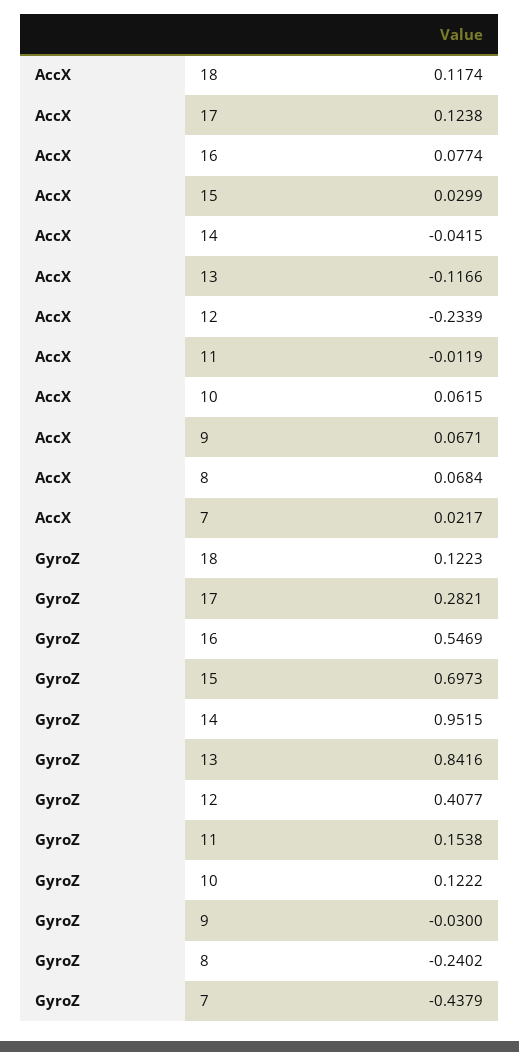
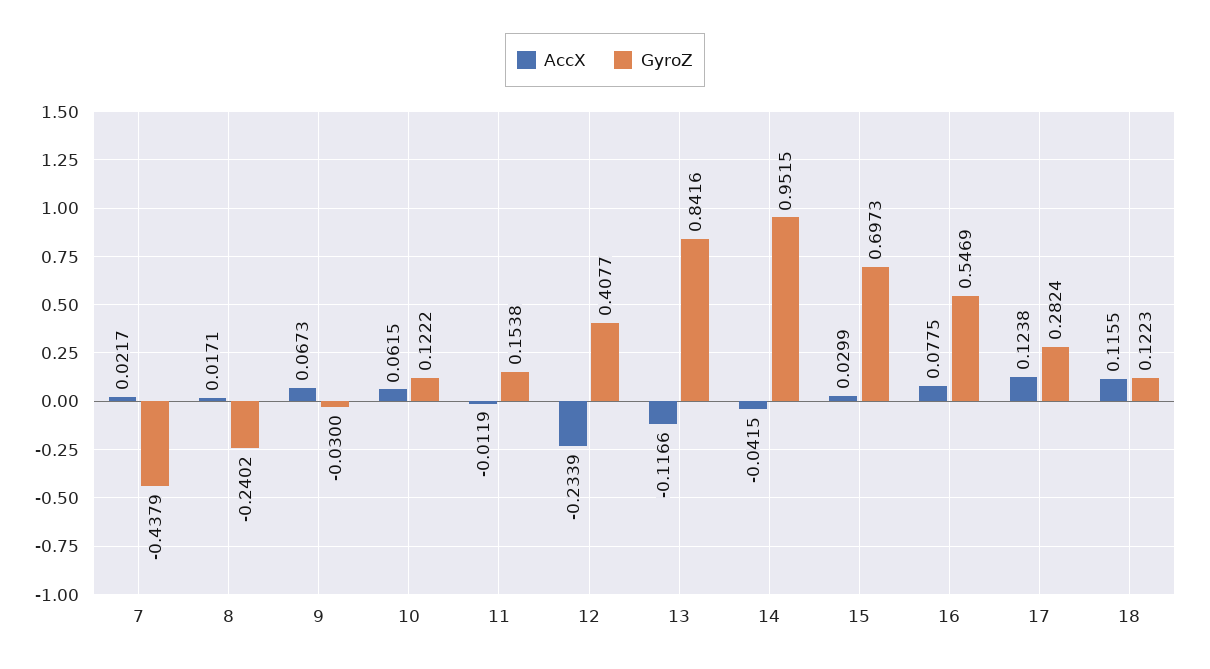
AccX, 18: 0.1174 -> 0.1155
AccX, 16: 0.0774 -> 0.0775
AccX, 9: 0.0671 -> 0.0673
AccX, 8: 0.0684 -> 0.0171
GyroZ, 17: 0.2821 -> 0.2824

